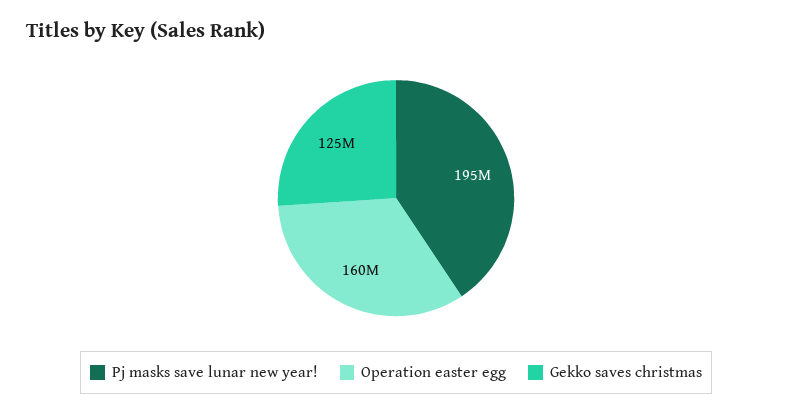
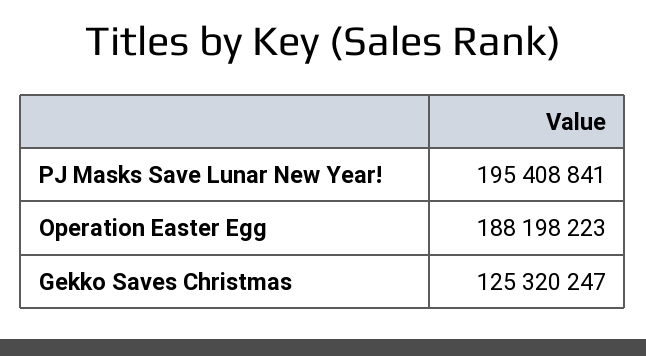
Operation easter egg: 160000000 -> 188198223

